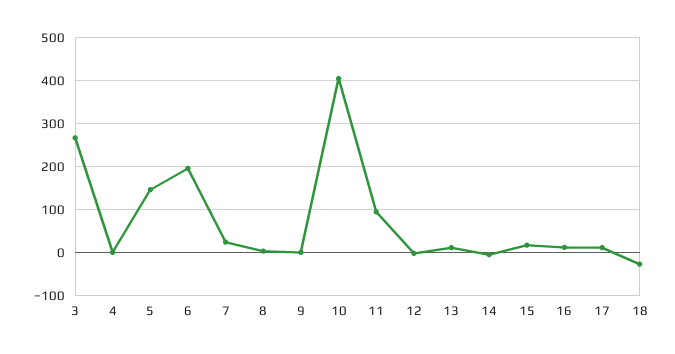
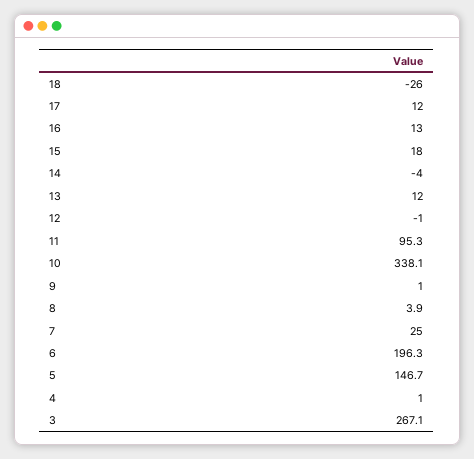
10: 400 -> 338.1

